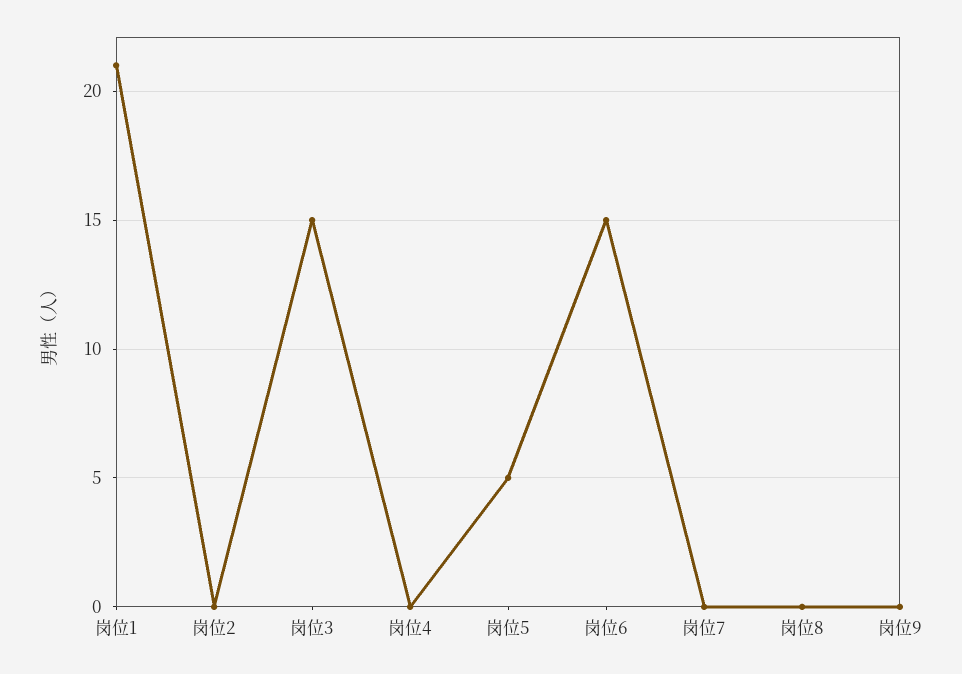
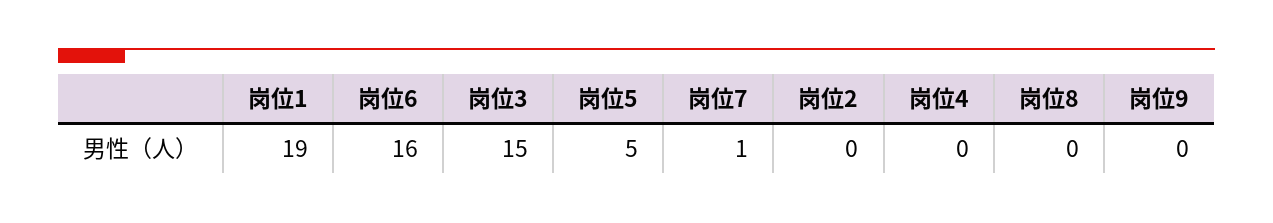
岗位1: 21 -> 19
岗位6: 15 -> 16
岗位7: 0 -> 1

